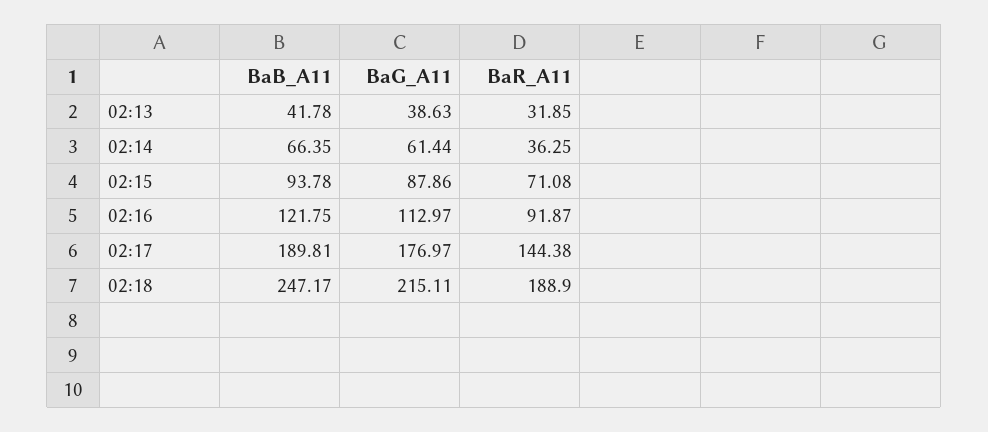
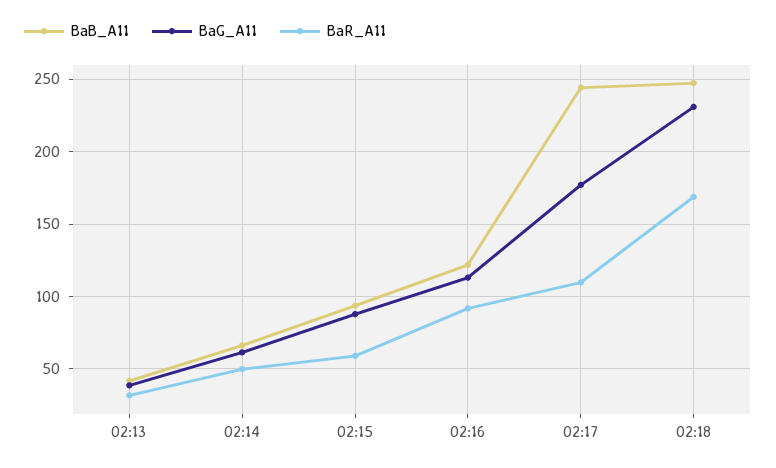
BaR_A11, 02:14: 36.25 -> 50
BaR_A11, 02:15: 71.08 -> 60
BaB_A11, 02:17: 189.81 -> 245
BaR_A11, 02:17: 144.38 -> 110
BaG_A11, 02:18: 215.11 -> 230
BaR_A11, 02:18: 188.9 -> 170

